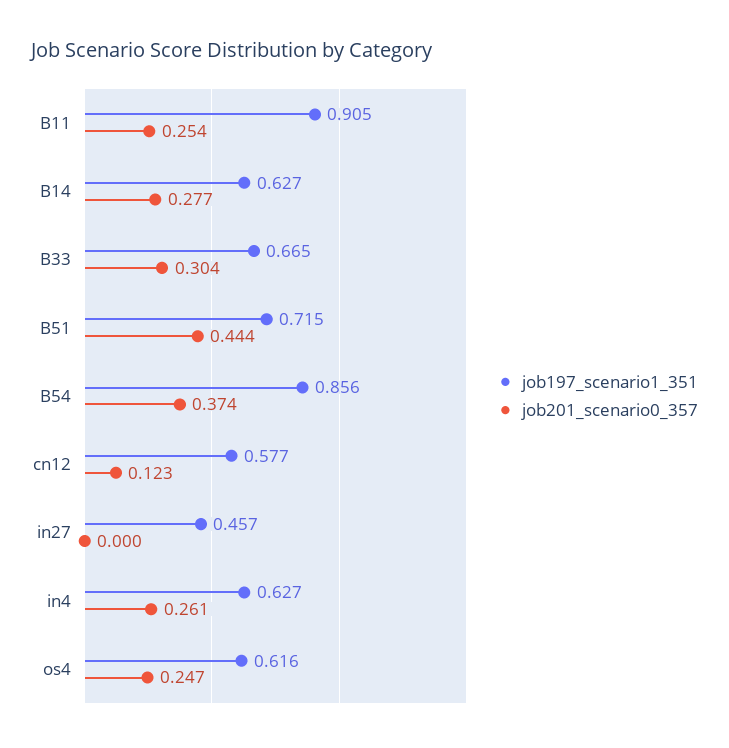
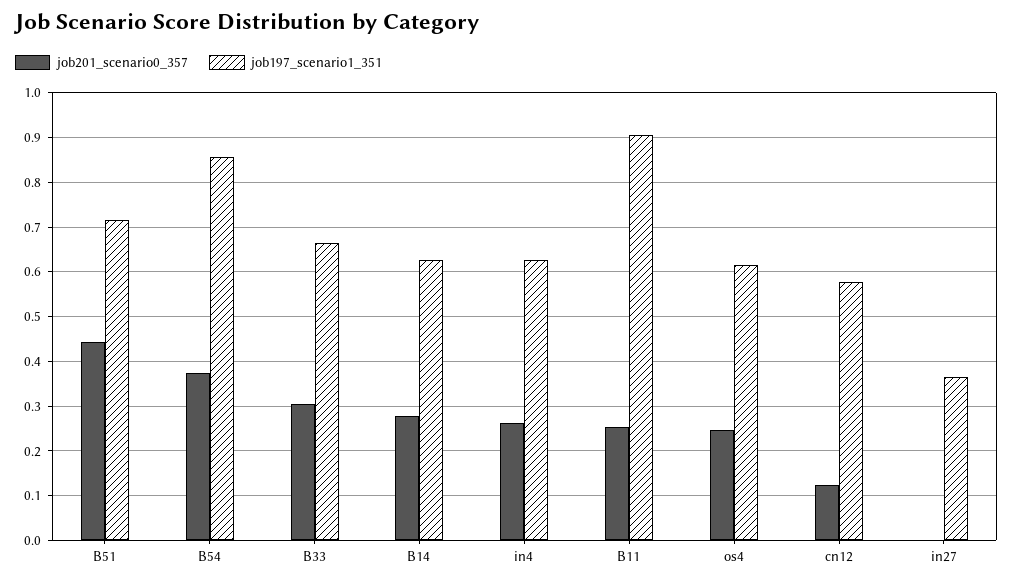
job197_scenario1_351, in27: 0.457 -> 0.36

